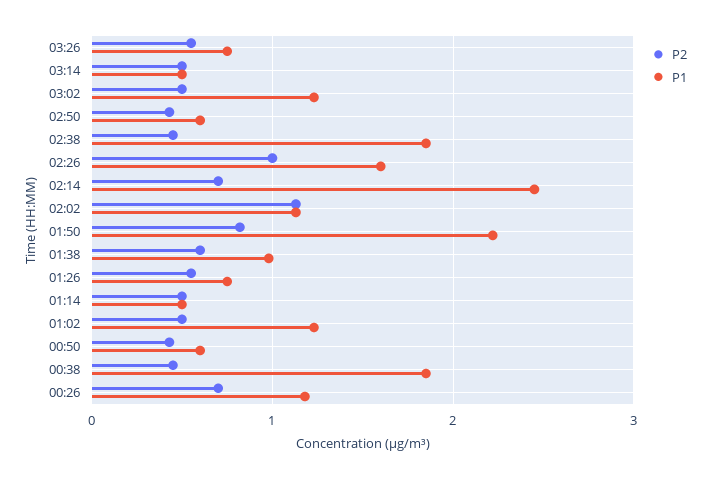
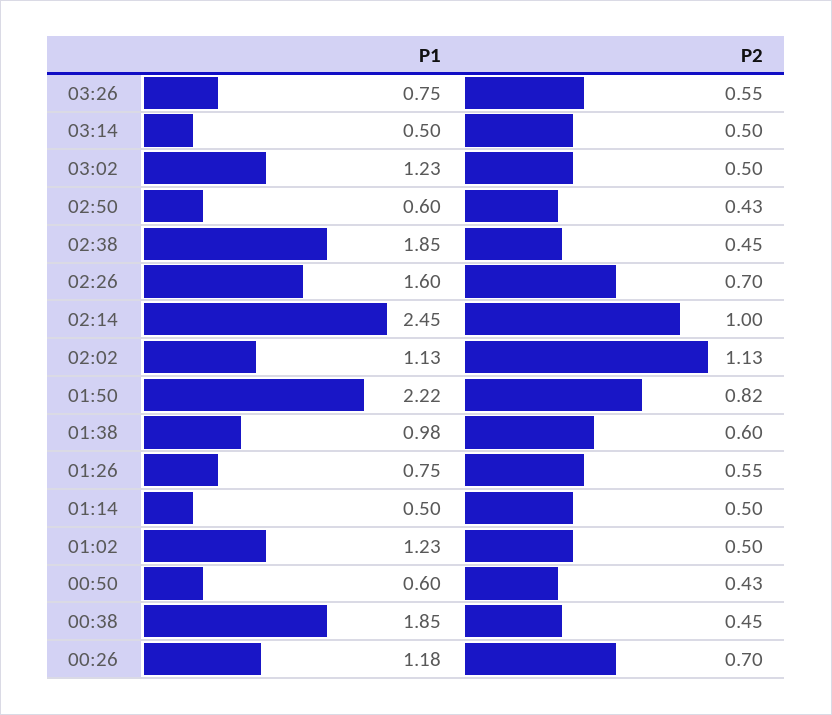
P2, 02:26: 1 -> 0.7
P2, 02:14: 0.7 -> 1

